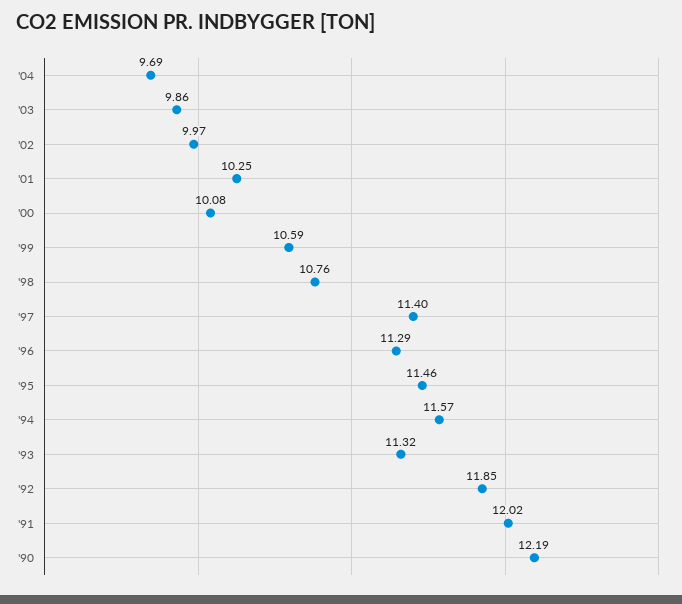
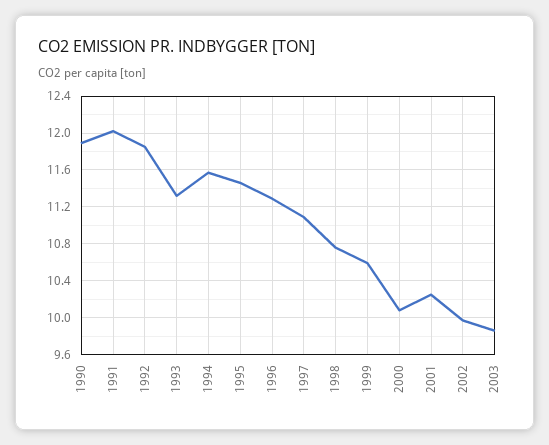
'04: 9.69 -> none
'97: 11.4 -> 11.1
'90: 12.19 -> 11.9

